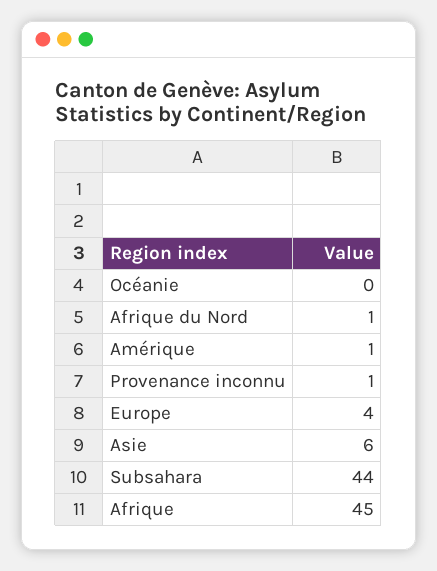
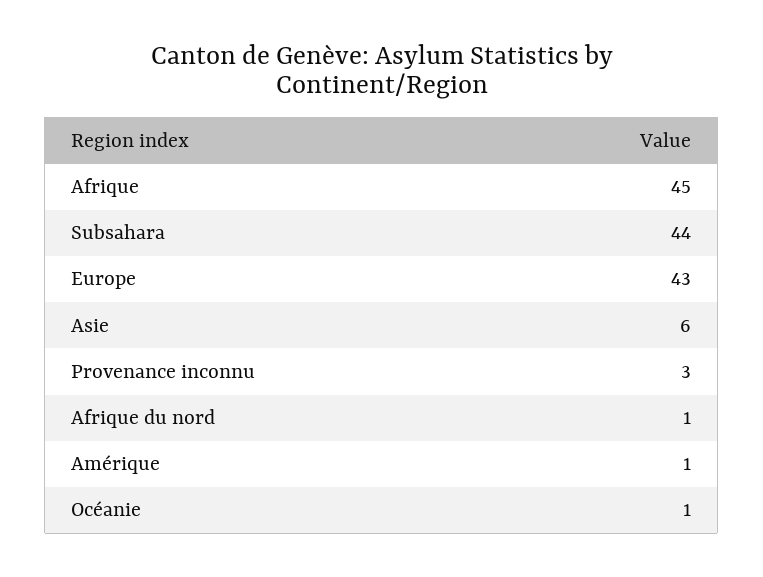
Océanie: 0 -> 1
Provenance inconnu: 1 -> 3
Europe: 4 -> 43

